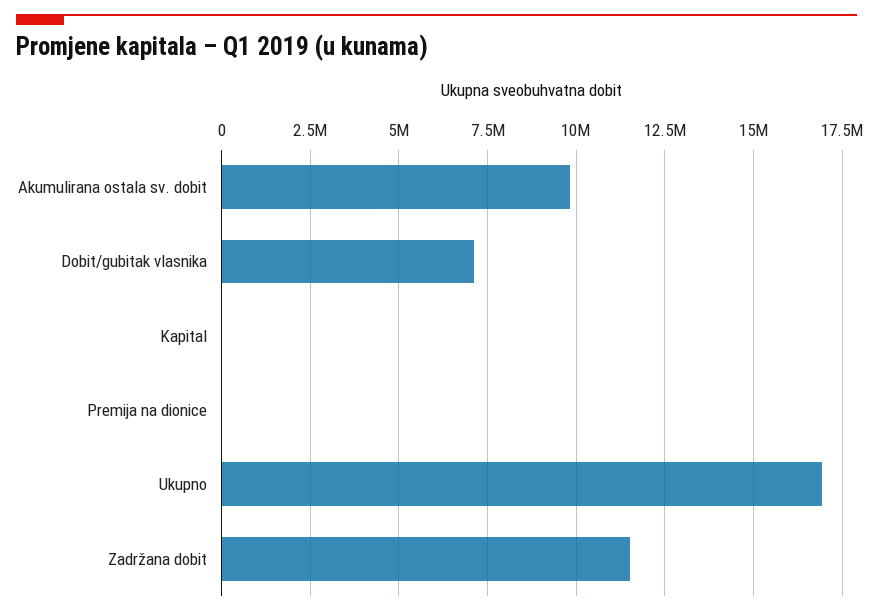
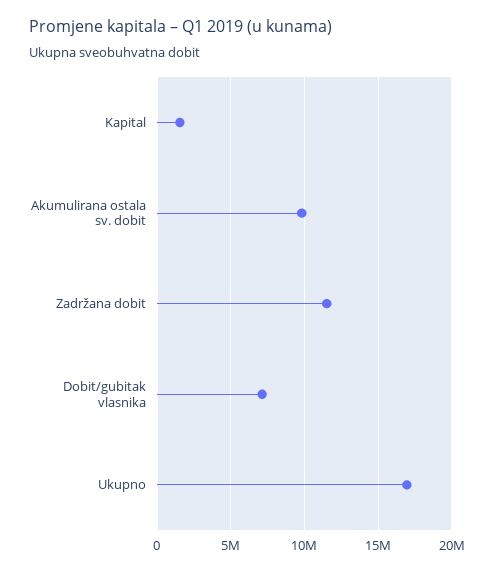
Kapital: 0 -> 1500000
Premija na dionice: 0 -> none

